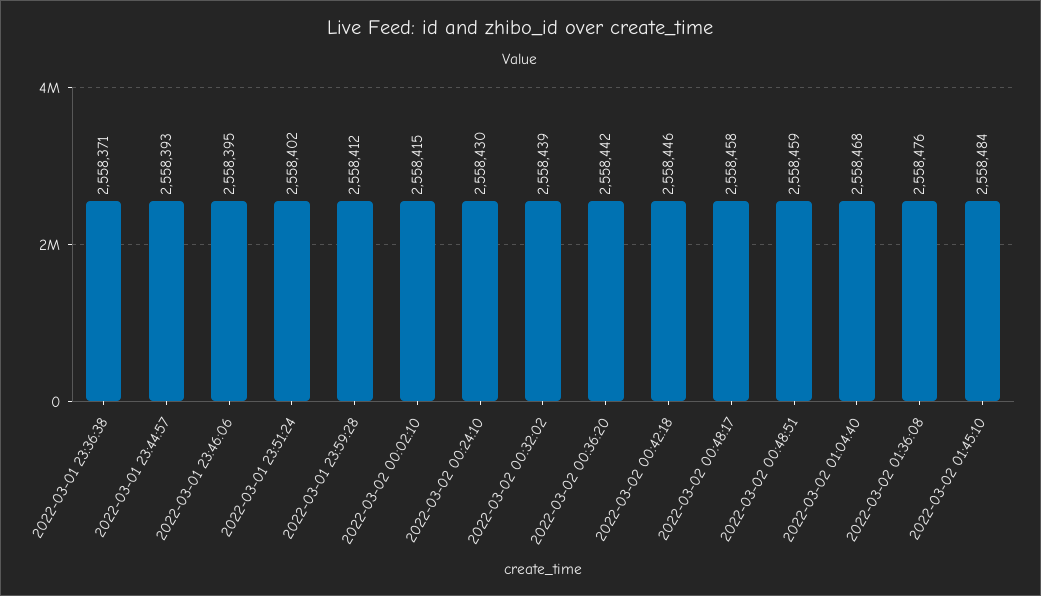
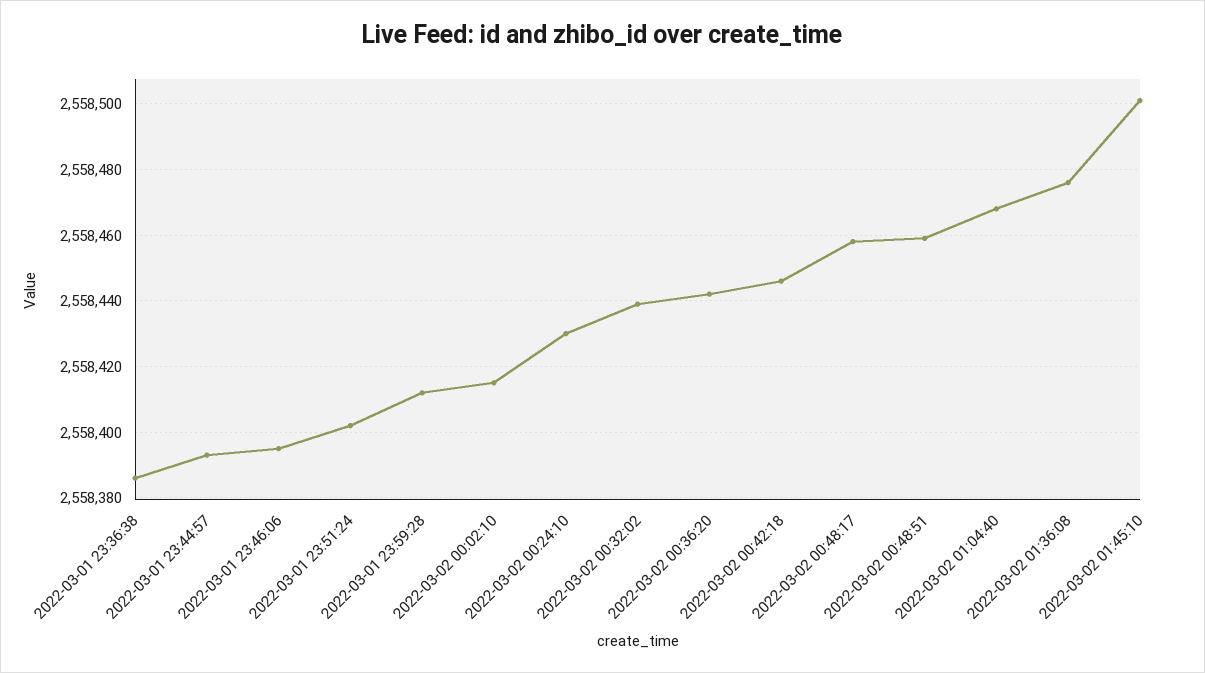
2022-03-01 23:36:38: 2558371 -> 2558385
2022-03-02 01:45:10: 2558484 -> 2558500

